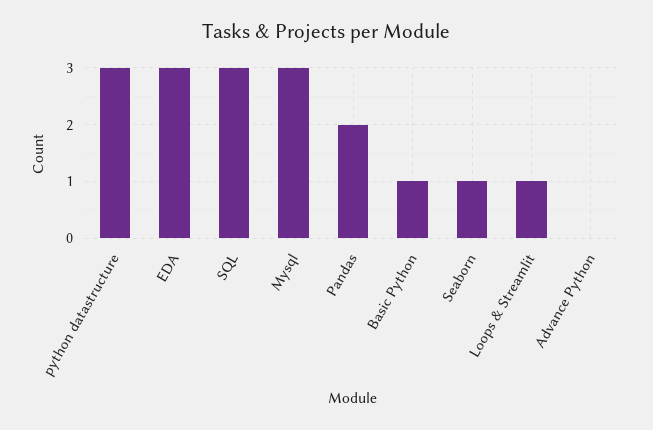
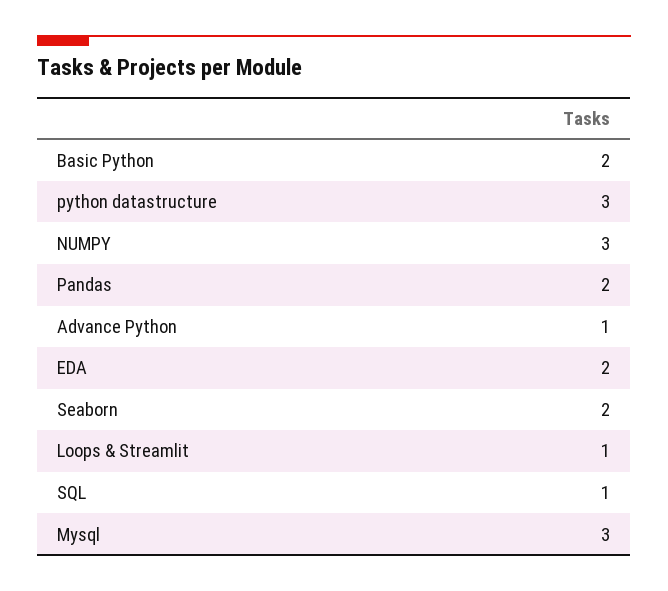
EDA: 3 -> 2
SQL: 3 -> 1
Basic Python: 1 -> 2
Seaborn: 1 -> 2
Advance Python: 0 -> 1
NUMPY: none -> 3

